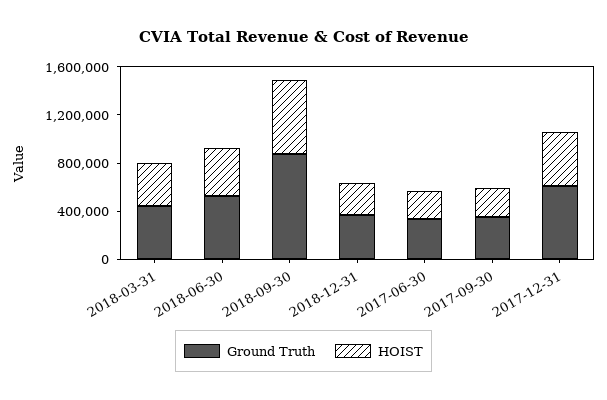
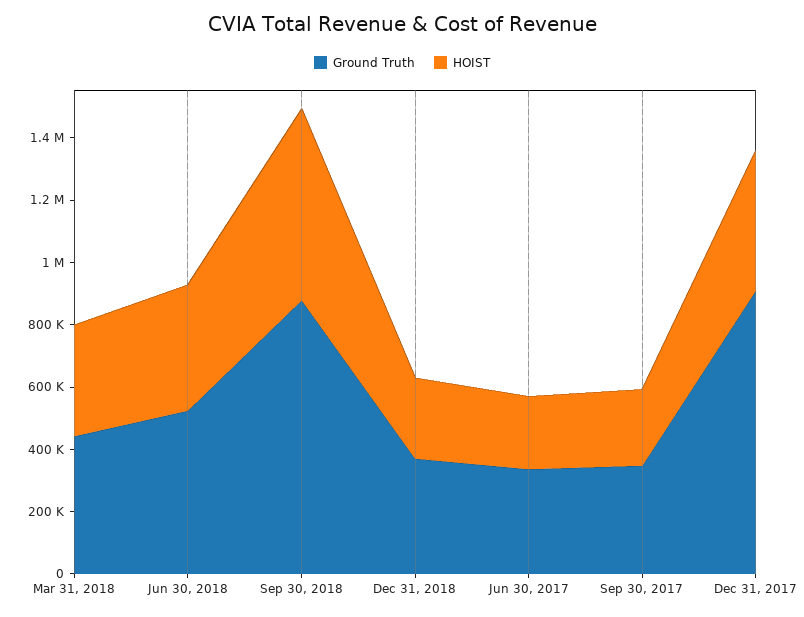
Ground Truth, 2017-12-31: 600000 -> 900000

